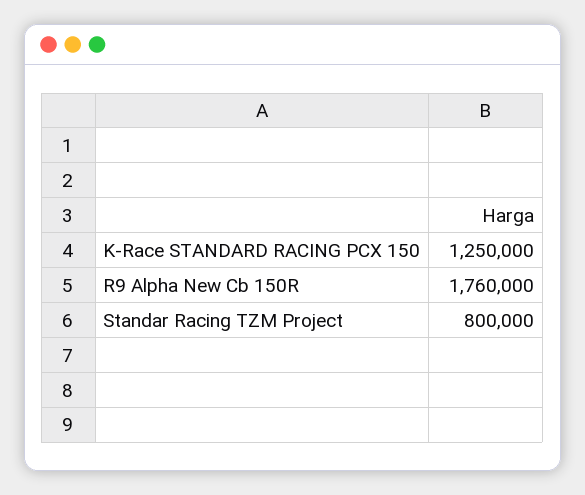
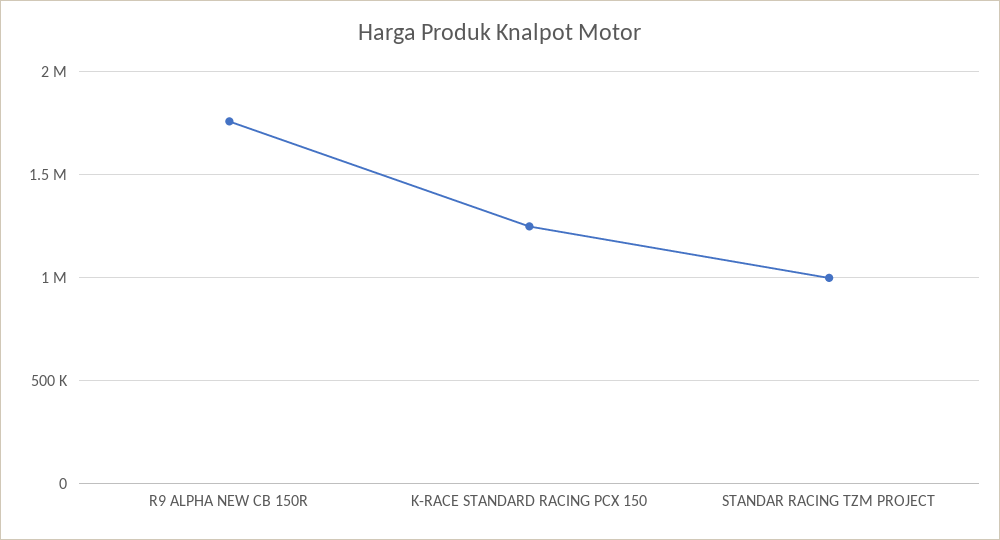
Standar Racing TZM Project: 800000 -> 1000000

